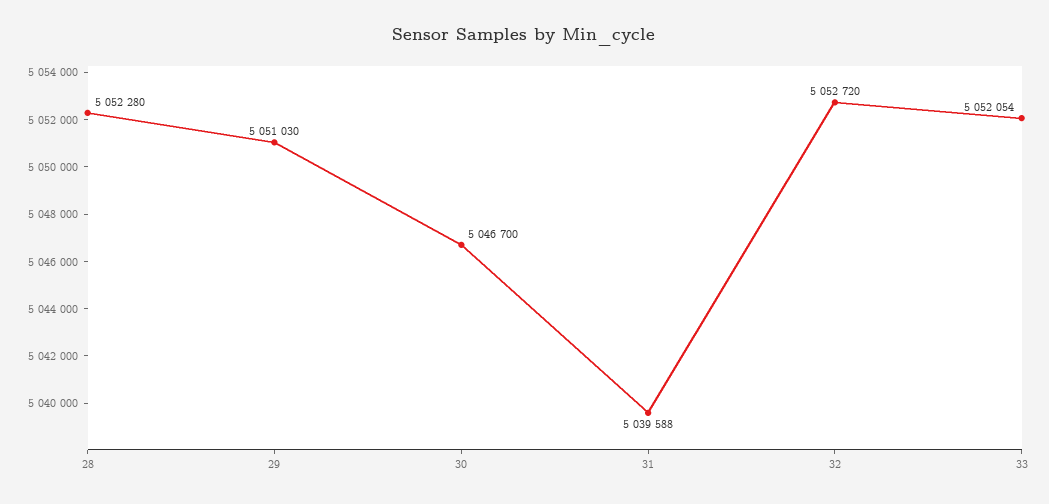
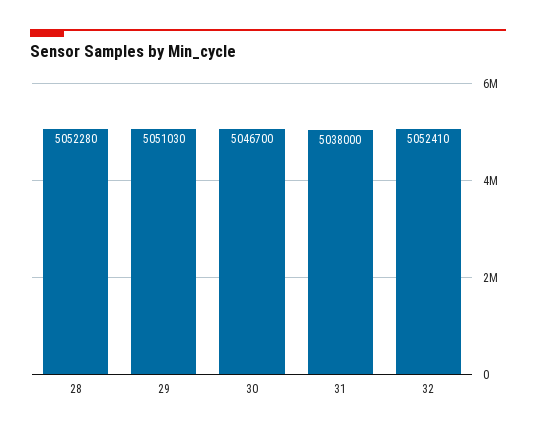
31: 5039588 -> 5038000
32: 5052720 -> 5052410
33: 5052054 -> none

